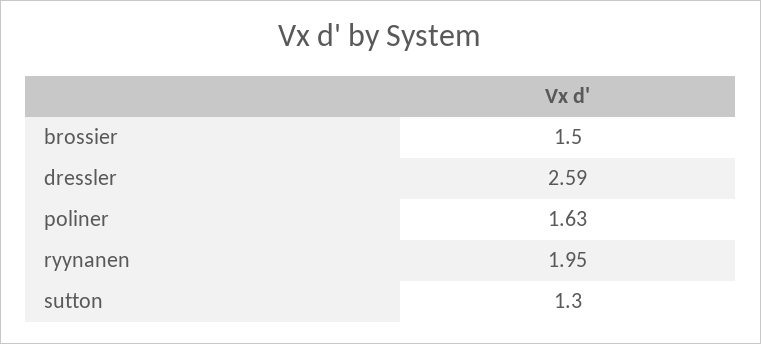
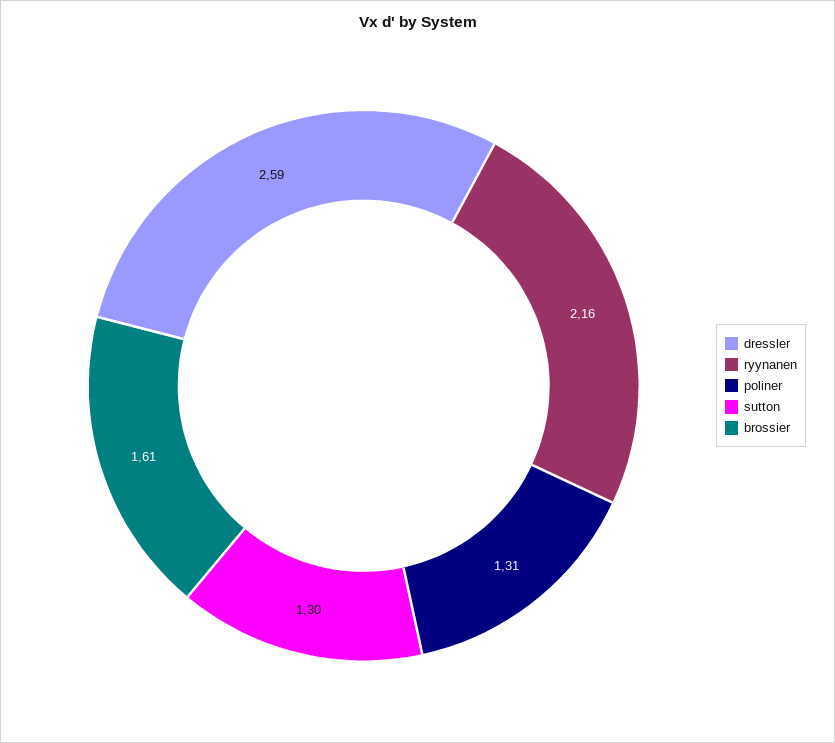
brossier: 1.5 -> 1.61
poliner: 1.63 -> 1.31
ryynanen: 1.95 -> 2.16

